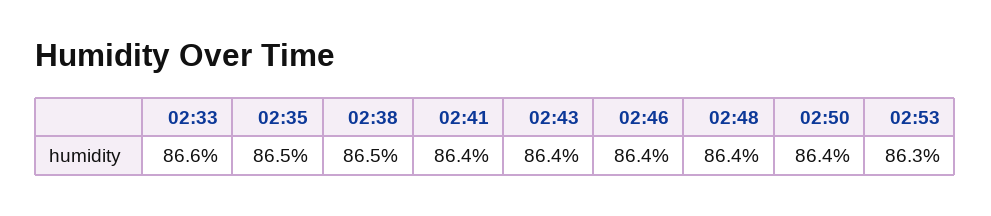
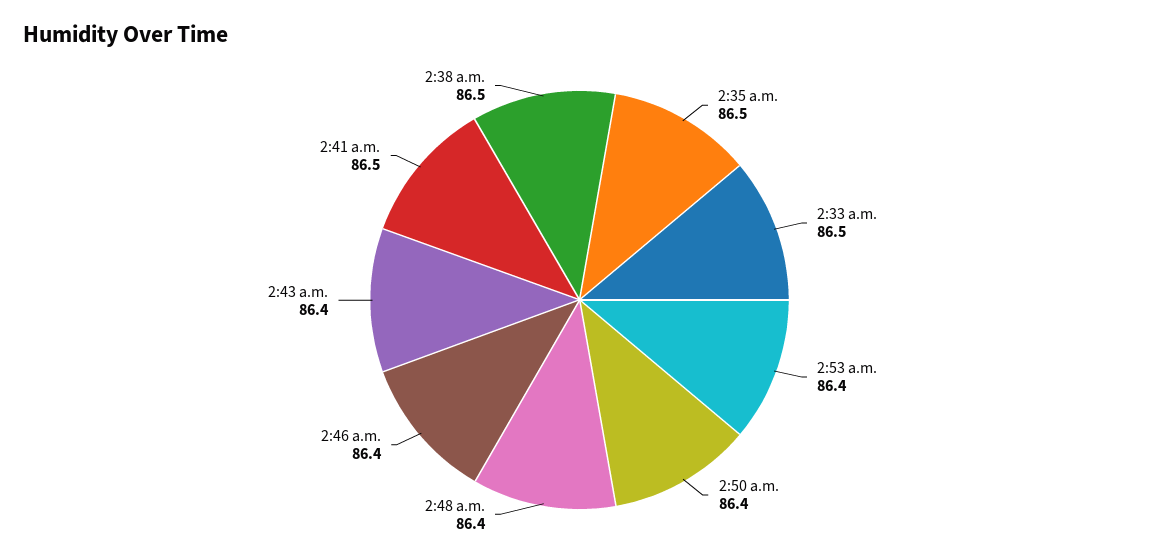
02:33: 86.6 -> 86.5
02:41: 86.4 -> 86.5
02:53: 86.3 -> 86.4

